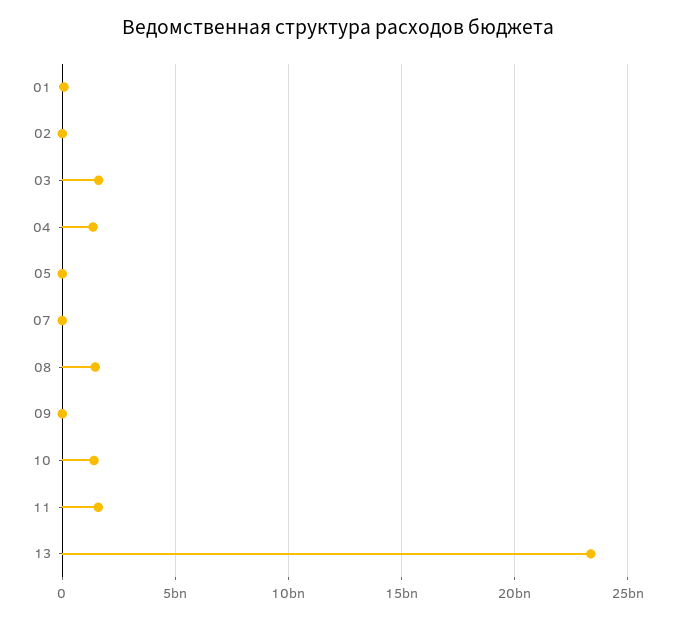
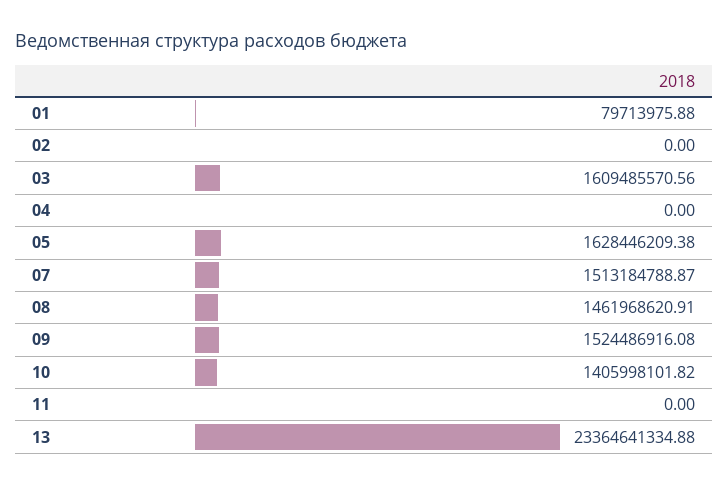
04: 1500000000 -> 0
05: 0 -> 1628446209.38
07: 0 -> 1513184788.87
09: 0 -> 1524486916.08
11: 1500000000 -> 0

